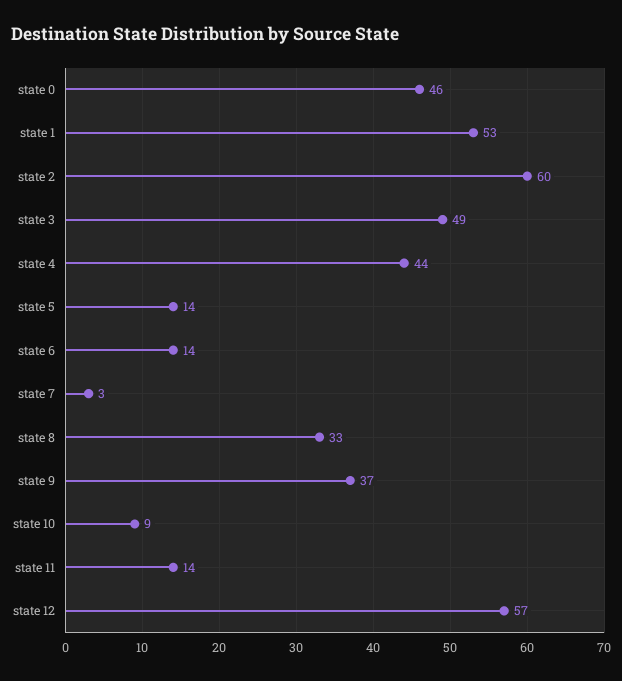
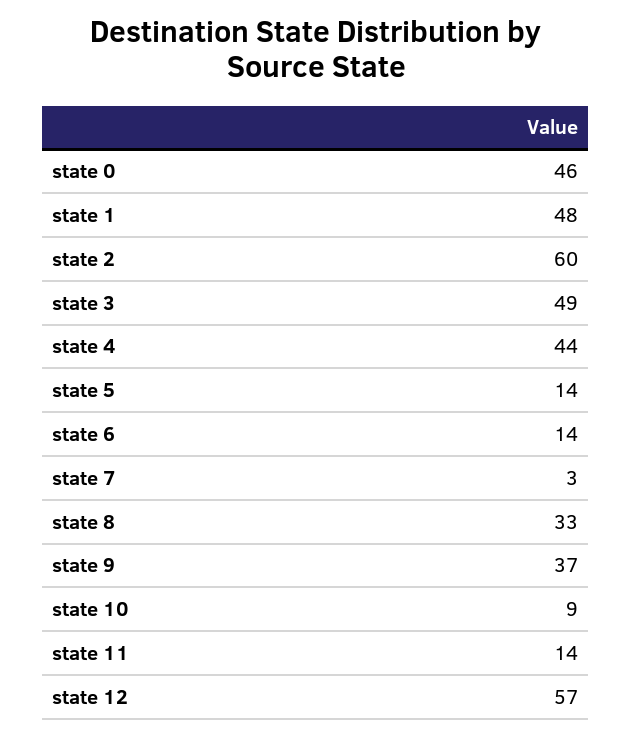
state 1: 53 -> 48

